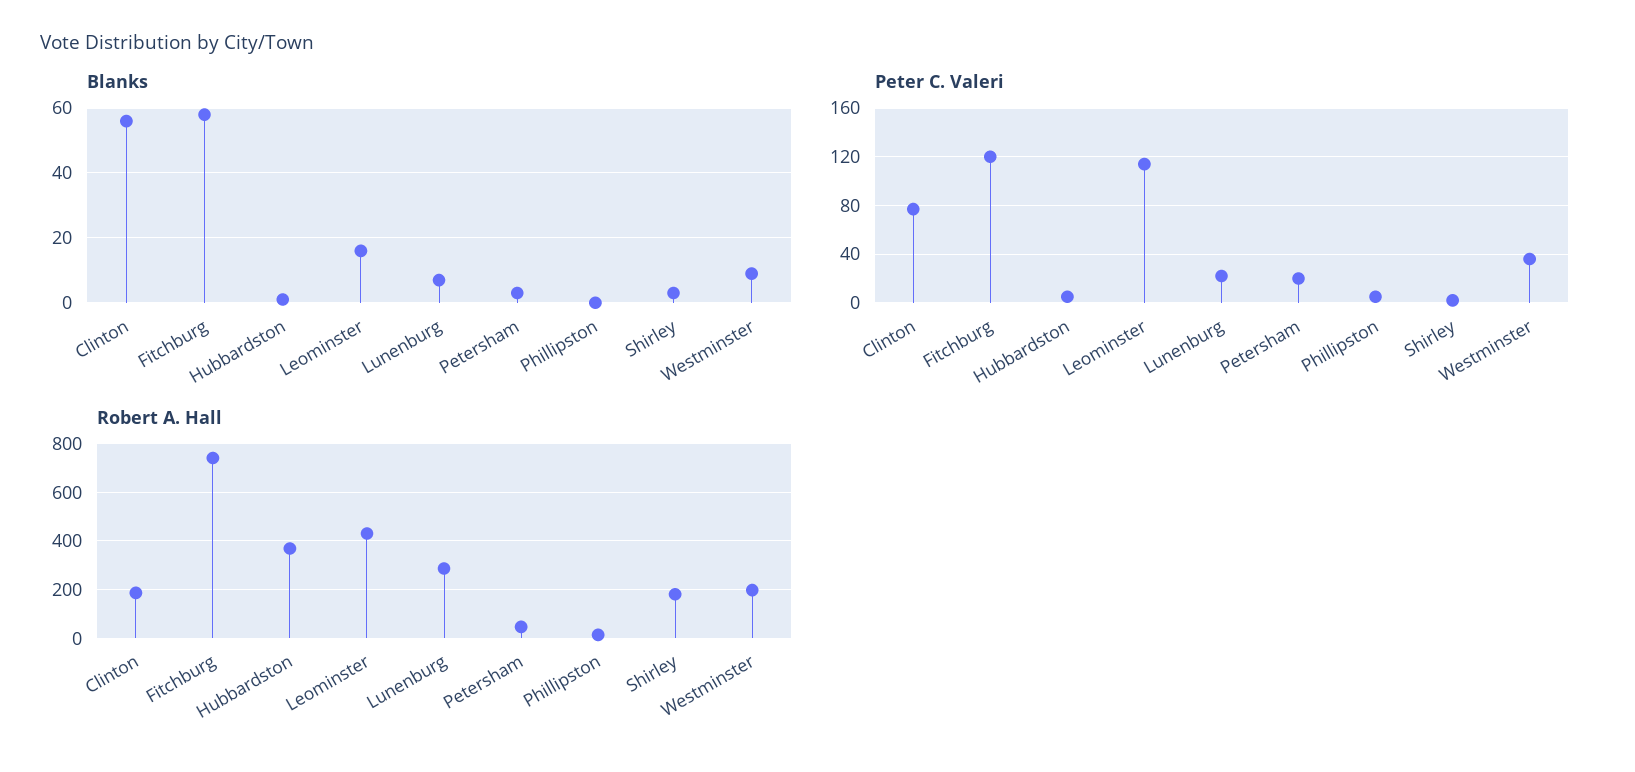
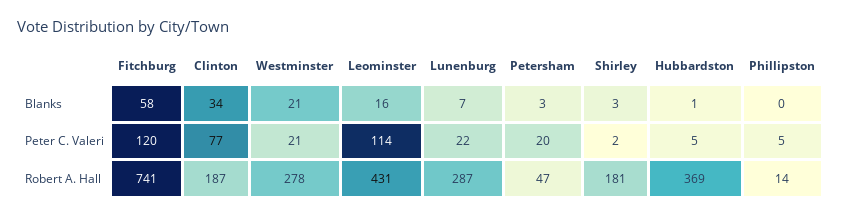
Blanks, Clinton: 55 -> 34
Blanks, Westminster: 10 -> 21
Peter C. Valeri, Westminster: 35 -> 21
Robert A. Hall, Westminster: 200 -> 278

